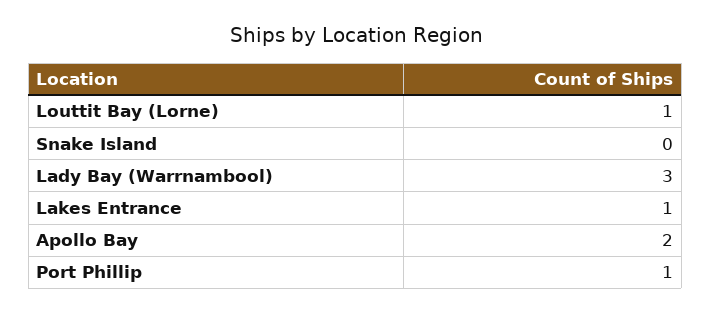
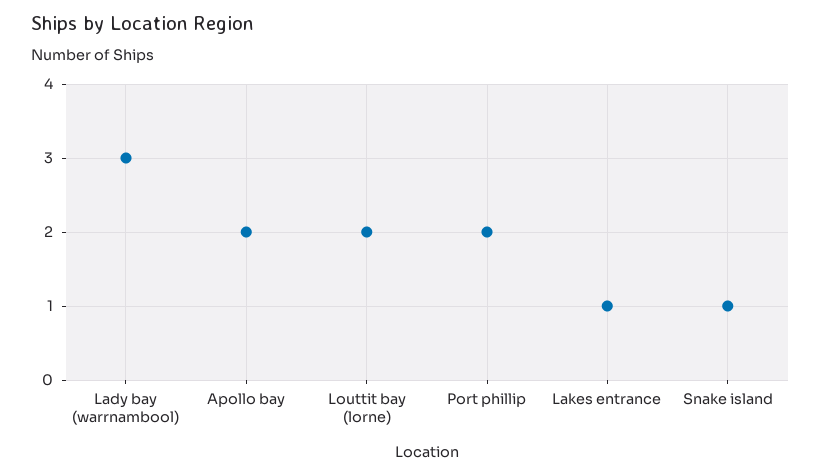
Louttit Bay (Lorne): 1 -> 2
Snake Island: 0 -> 1
Port Phillip: 1 -> 2

